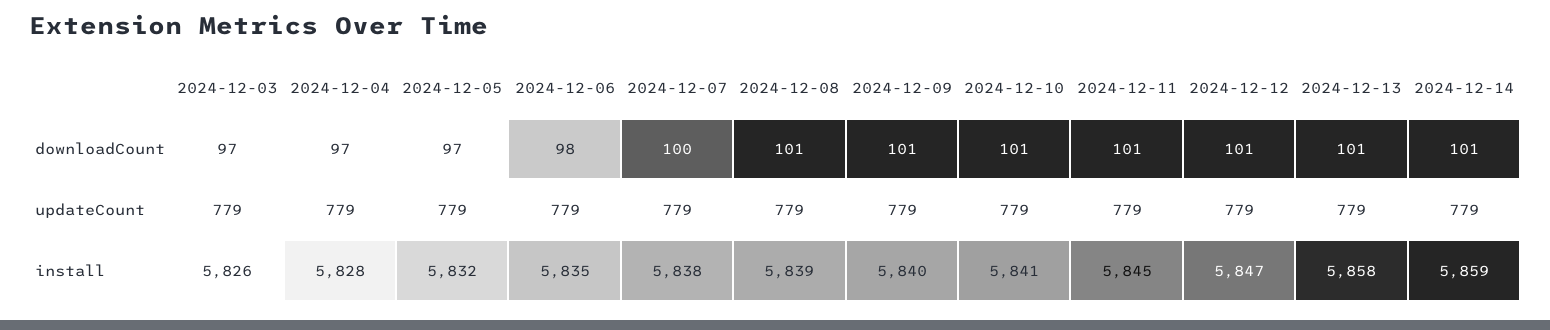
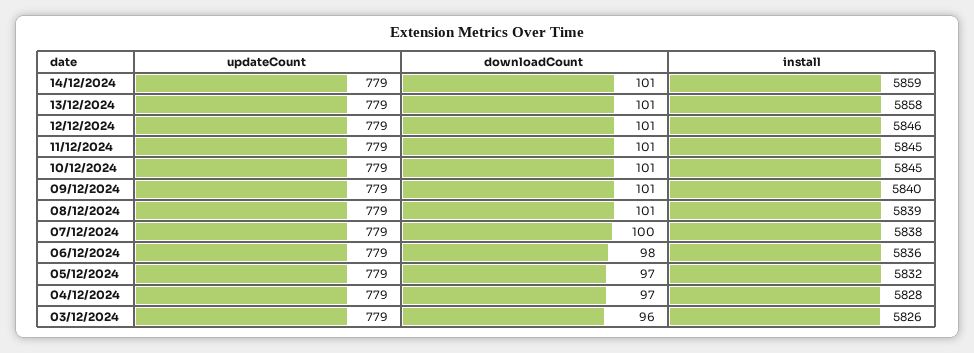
2024-12-03, downloadCount: 97 -> 96
2024-12-06, install: 5835 -> 5836
2024-12-10, install: 5841 -> 5845
2024-12-12, install: 5847 -> 5846

